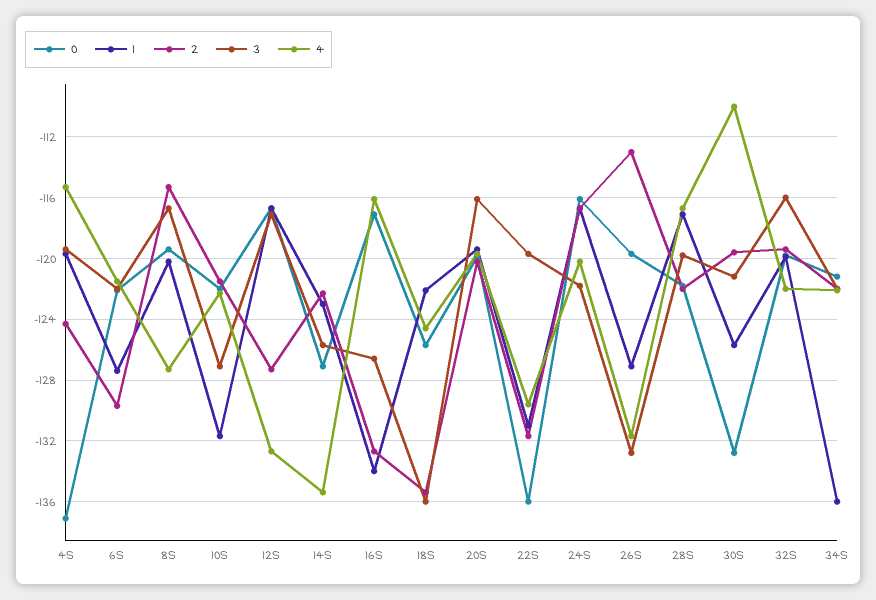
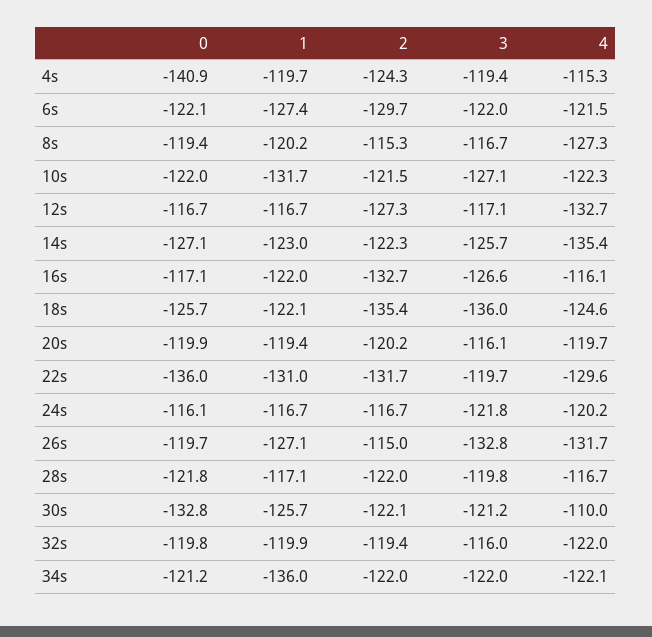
0, 4S: -137 -> -140.9
1, 16S: -134 -> -122
2, 26S: -113 -> -115
2, 30S: -119.5 -> -122.1

